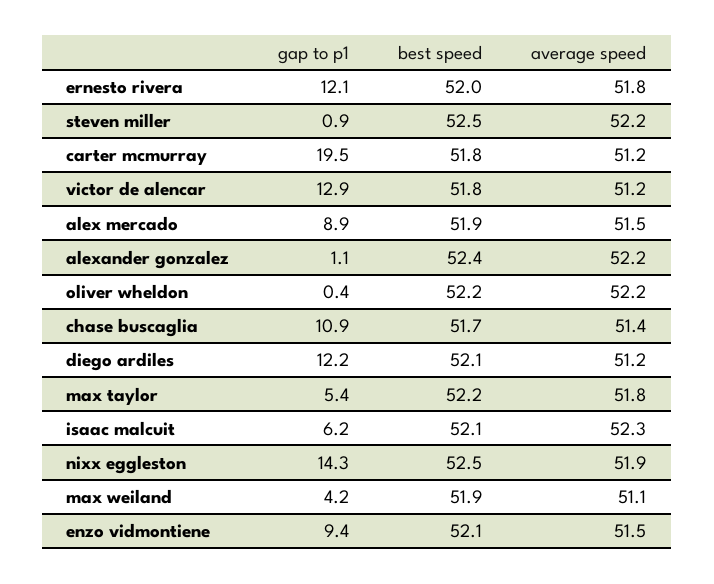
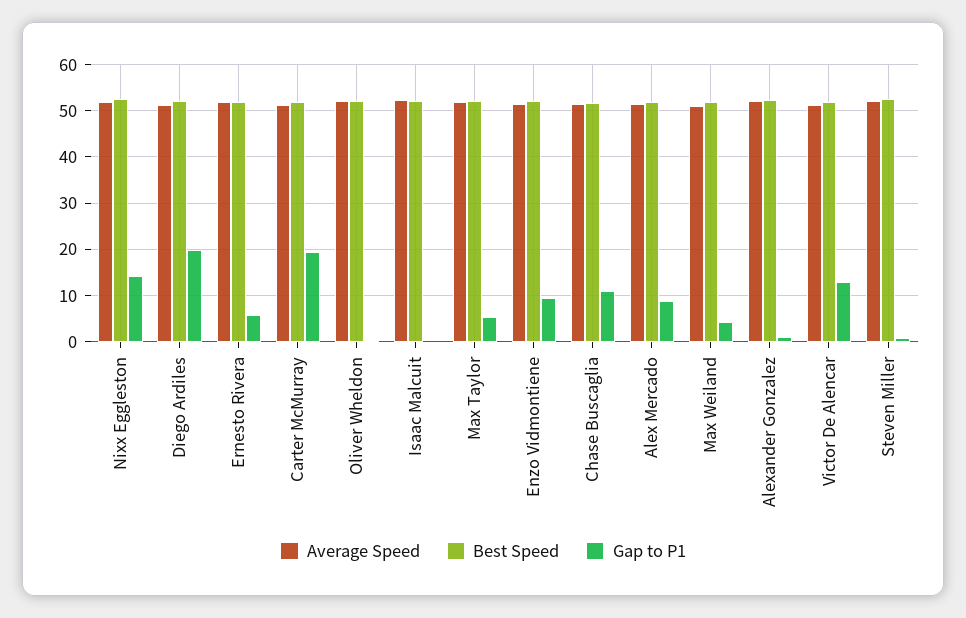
gap to p1, ernesto rivera: 12.1 -> 6
gap to p1, diego ardiles: 12.2 -> 20
gap to p1, isaac malcuit: 6.2 -> 0

